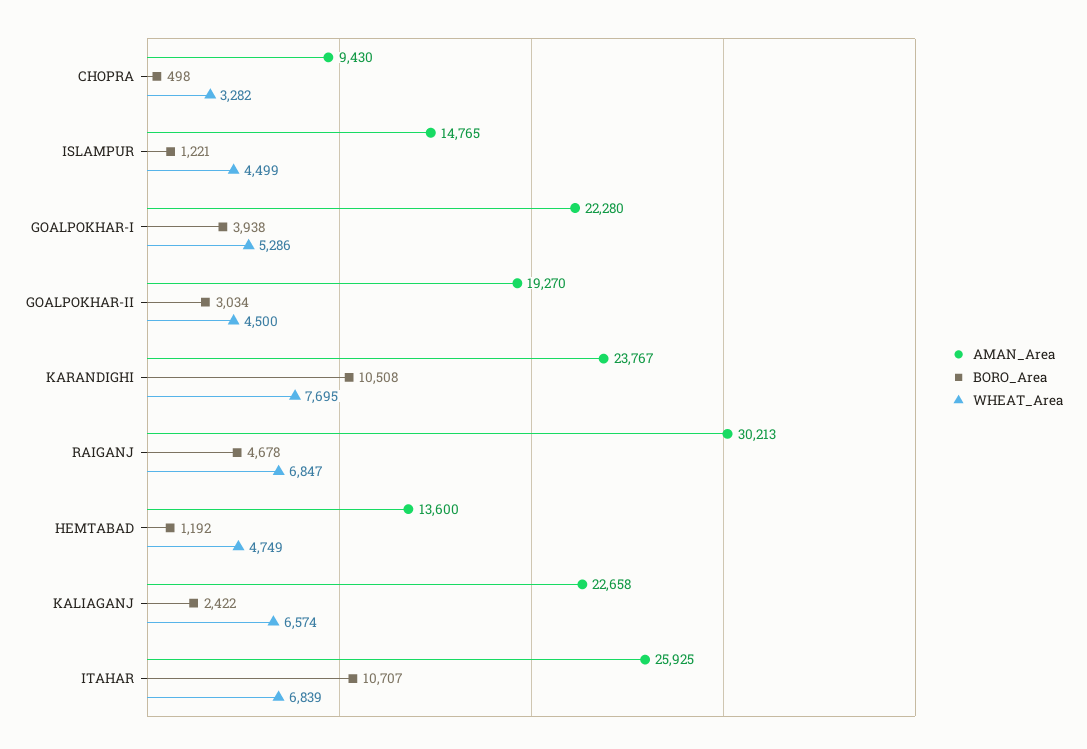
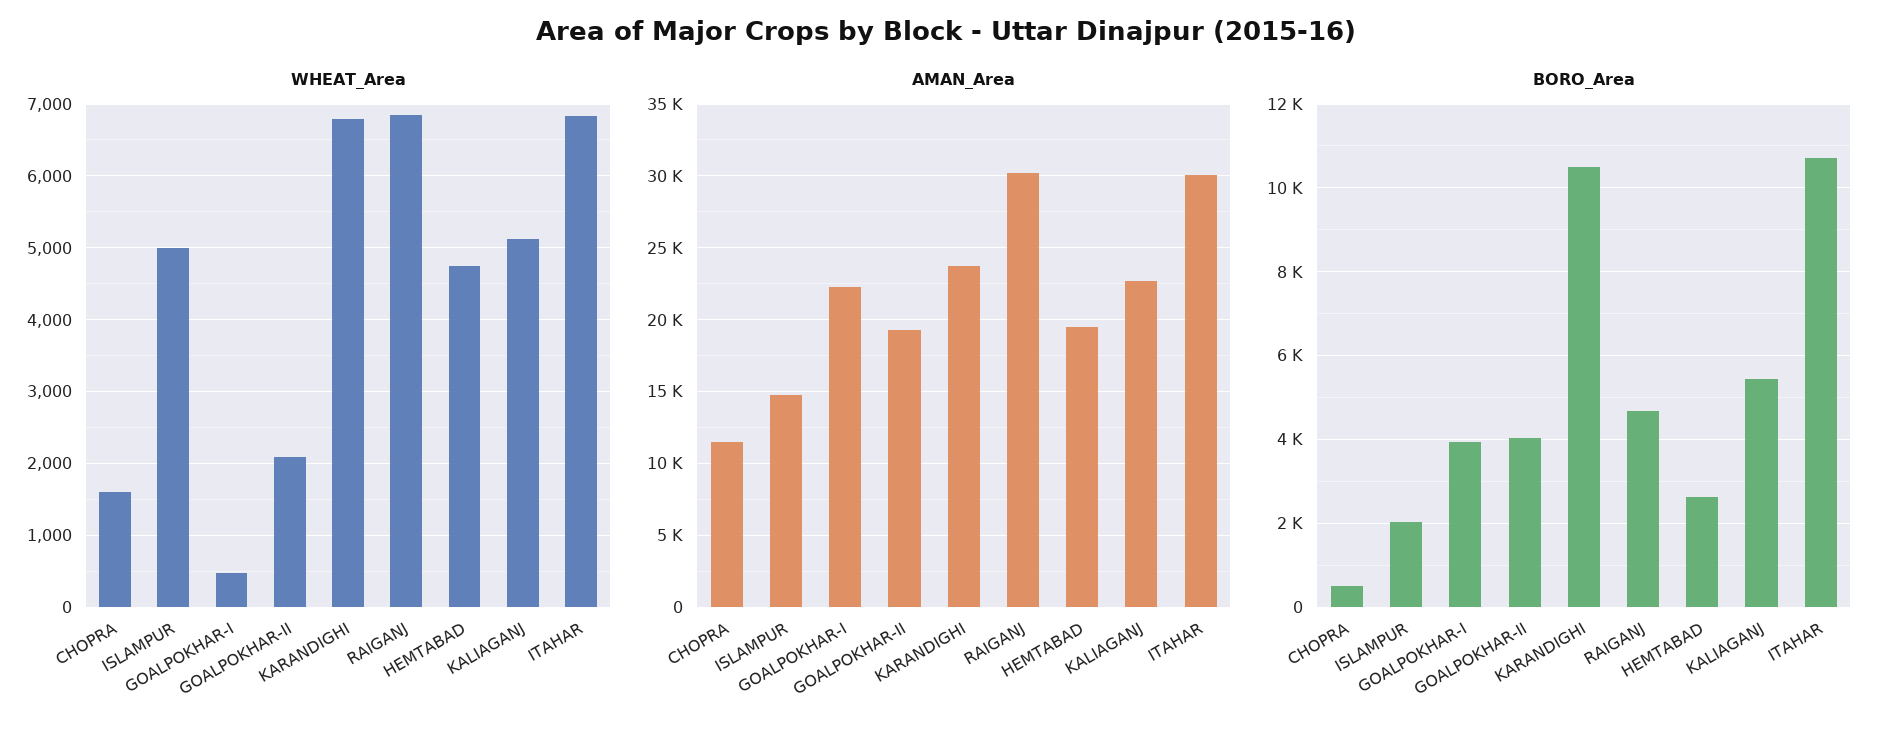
AMAN_Area, CHOPRA: 9430 -> 11500
WHEAT_Area, CHOPRA: 3282 -> 1600
BORO_Area, ISLAMPUR: 1221 -> 2000
WHEAT_Area, ISLAMPUR: 4499 -> 5000
WHEAT_Area, GOALPOKHAR-I: 5286 -> 500
BORO_Area, GOALPOKHAR-II: 3034 -> 4000
WHEAT_Area, GOALPOKHAR-II: 4500 -> 2100
WHEAT_Area, KARANDIGHI: 7695 -> 6800
AMAN_Area, HEMTABAD: 13600 -> 19500
BORO_Area, HEMTABAD: 1192 -> 2600
BORO_Area, KALIAGANJ: 2422 -> 5400
WHEAT_Area, KALIAGANJ: 6574 -> 5100
AMAN_Area, ITAHAR: 25925 -> 30000

